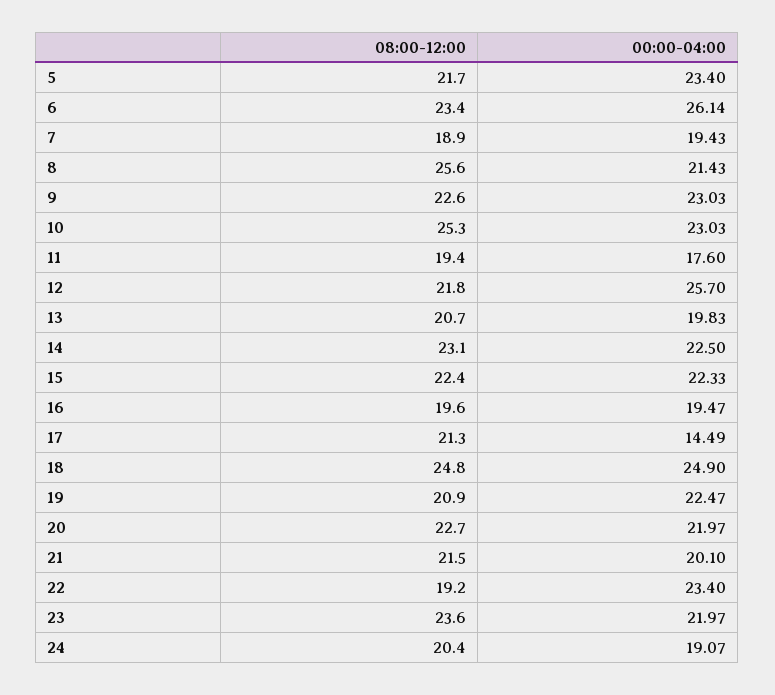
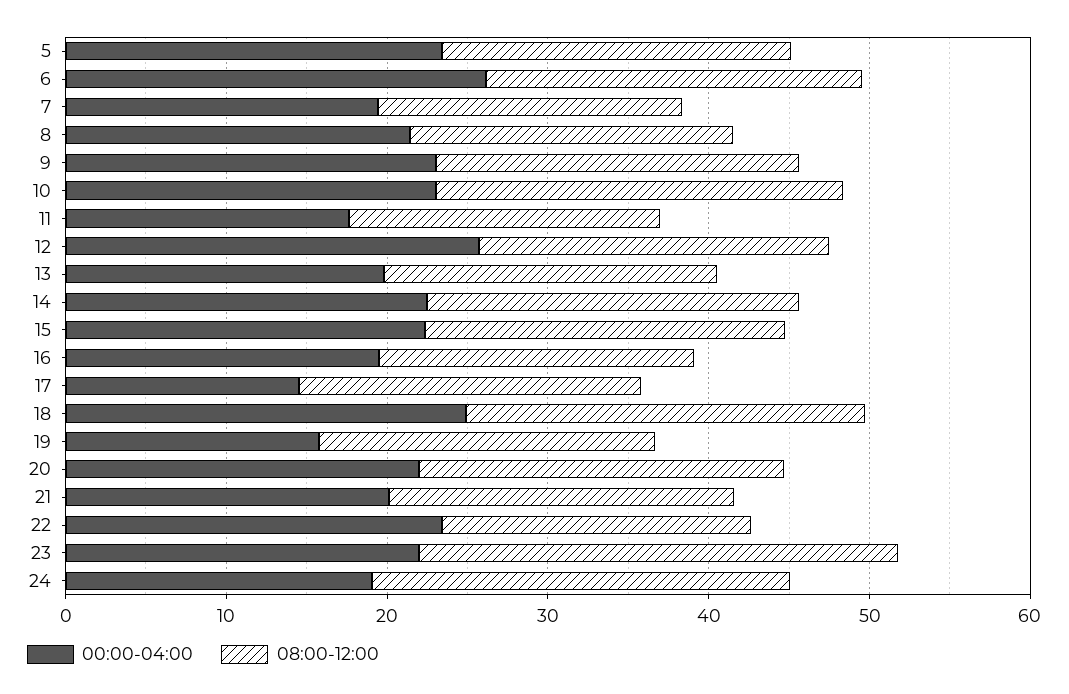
08:00-12:00, 8: 25.6 -> 20
00:00-04:00, 19: 22.47 -> 16
08:00-12:00, 23: 23.6 -> 30
08:00-12:00, 24: 20.4 -> 26

